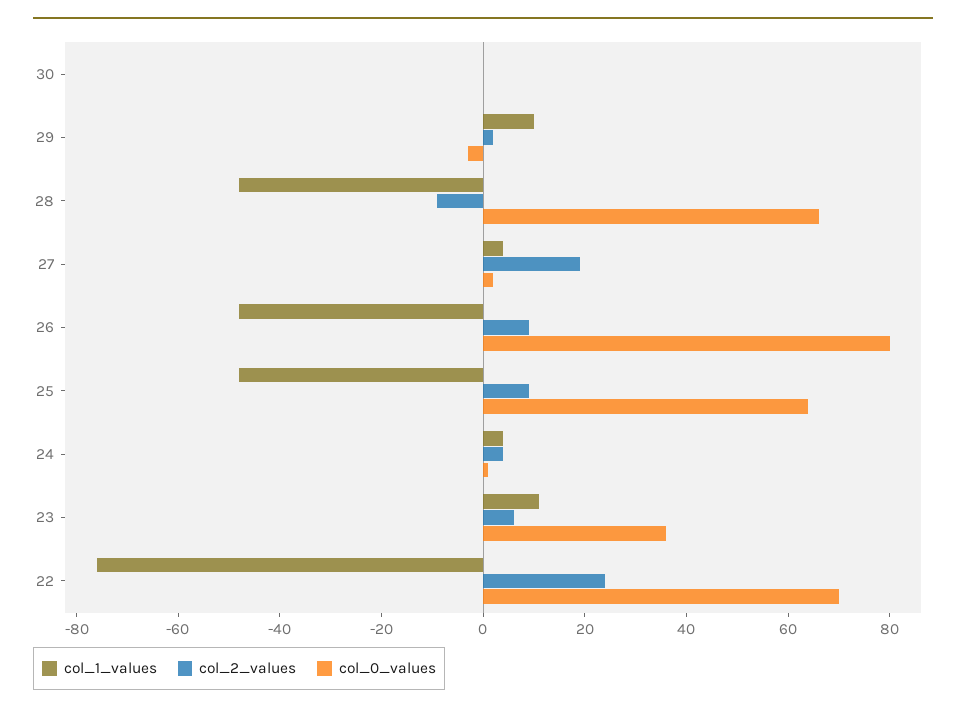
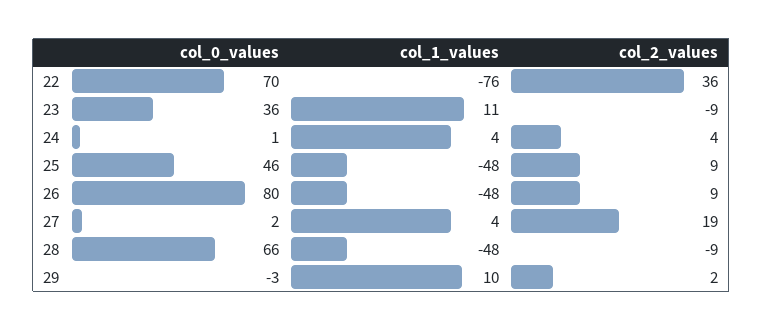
col_1_values, 30: 0 -> none
col_2_values, 30: 0 -> none
col_0_values, 30: 0 -> none
col_0_values, 25: 65 -> 46
col_2_values, 23: 5 -> -9
col_2_values, 22: 25 -> 36

